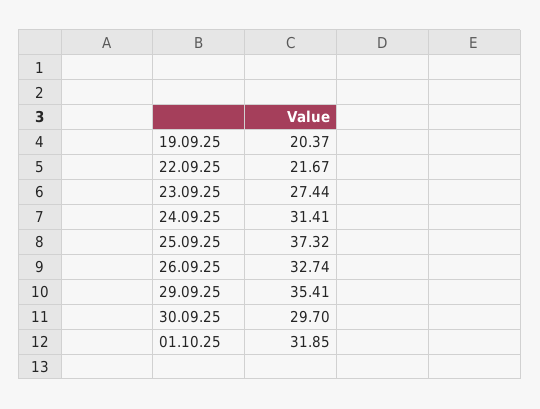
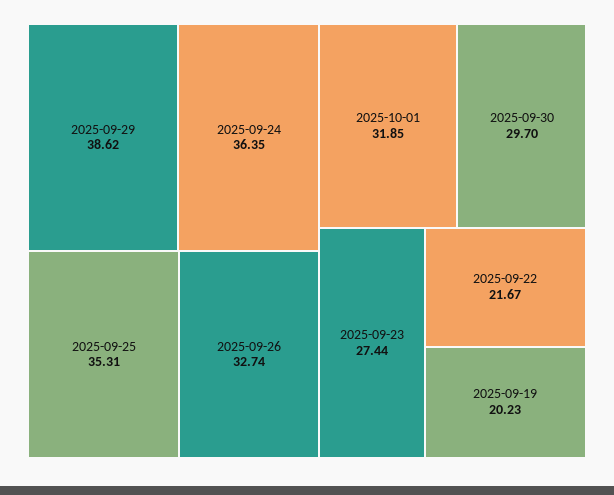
19.09.25: 20.37 -> 20.23
24.09.25: 31.41 -> 36.35
25.09.25: 37.32 -> 35.31
29.09.25: 35.41 -> 38.62

